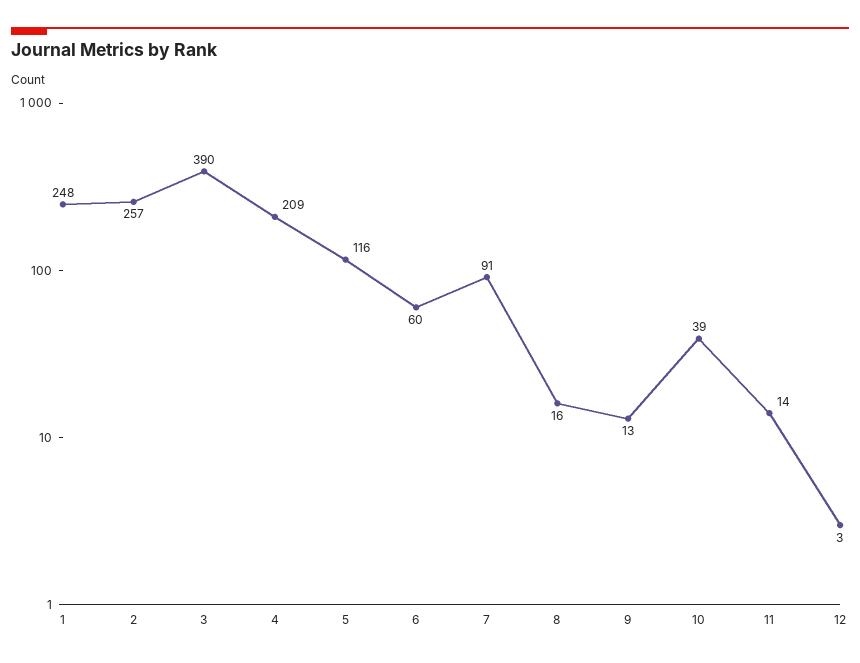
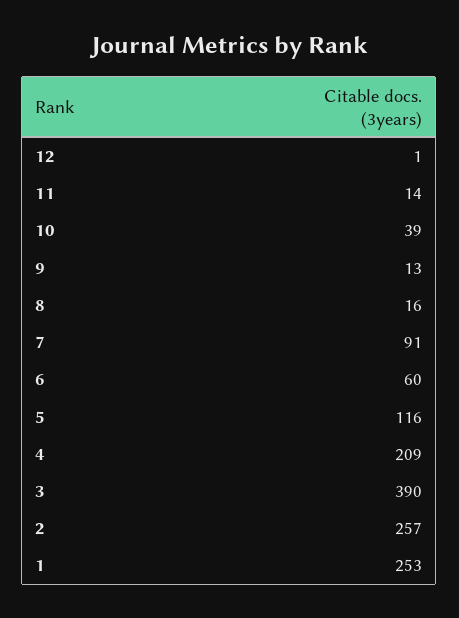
1: 248 -> 253
12: 3 -> 1

